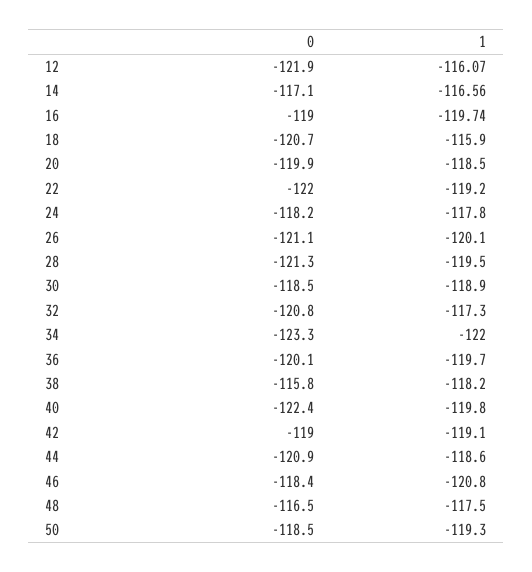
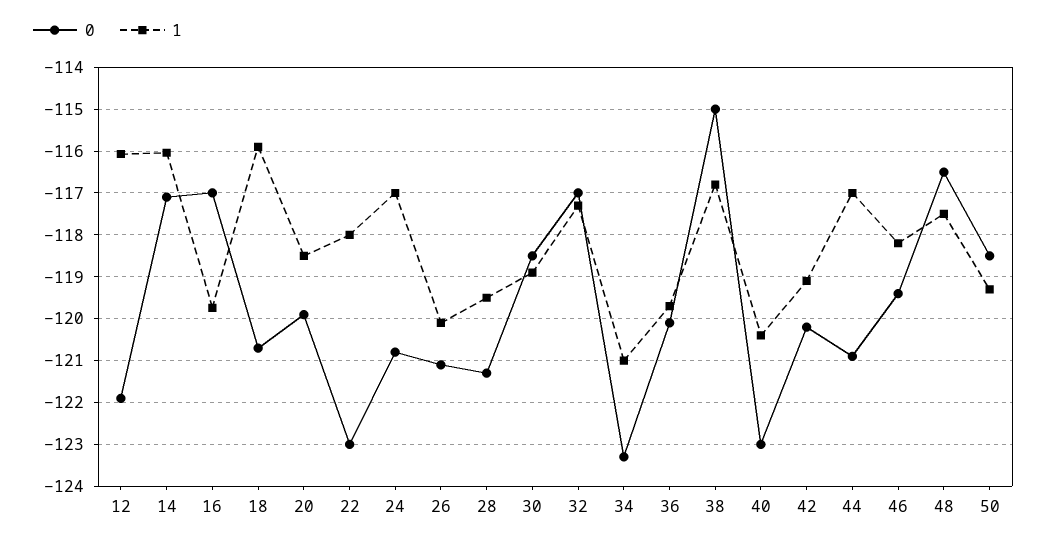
1, 14: -116.56 -> -116
0, 16: -119 -> -117
0, 22: -122 -> -123
1, 22: -119.2 -> -118
0, 24: -118.2 -> -120.8
1, 24: -117.8 -> -117
0, 32: -120.8 -> -117
1, 34: -122 -> -121
0, 38: -115.8 -> -115
1, 38: -118.2 -> -116.8
0, 40: -122.4 -> -123
1, 40: -119.8 -> -120.4
0, 42: -119 -> -120.2
1, 44: -118.6 -> -117
0, 46: -118.4 -> -119.4
1, 46: -120.8 -> -118.2

